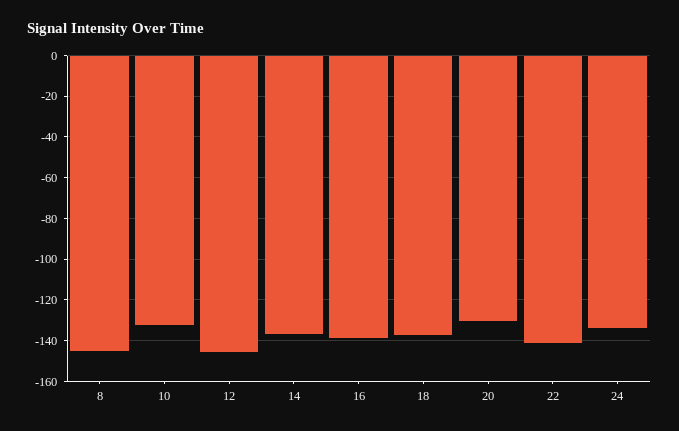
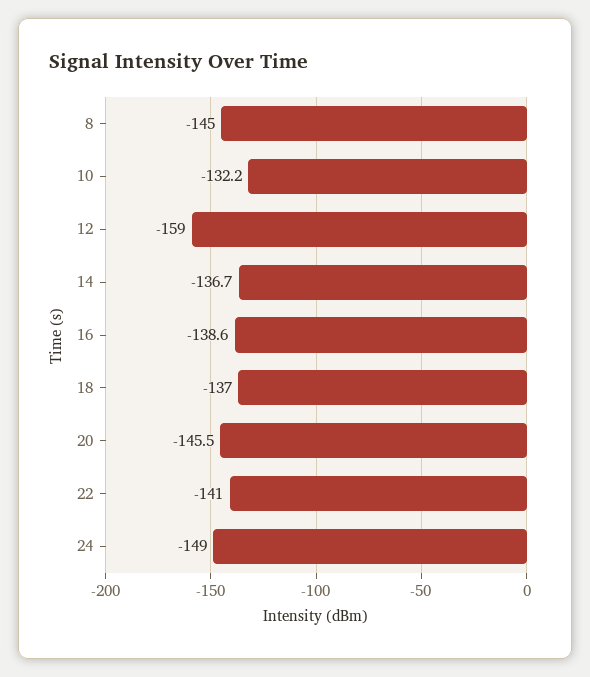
12: -145 -> -159
20: -130 -> -145.5
24: -135 -> -149

